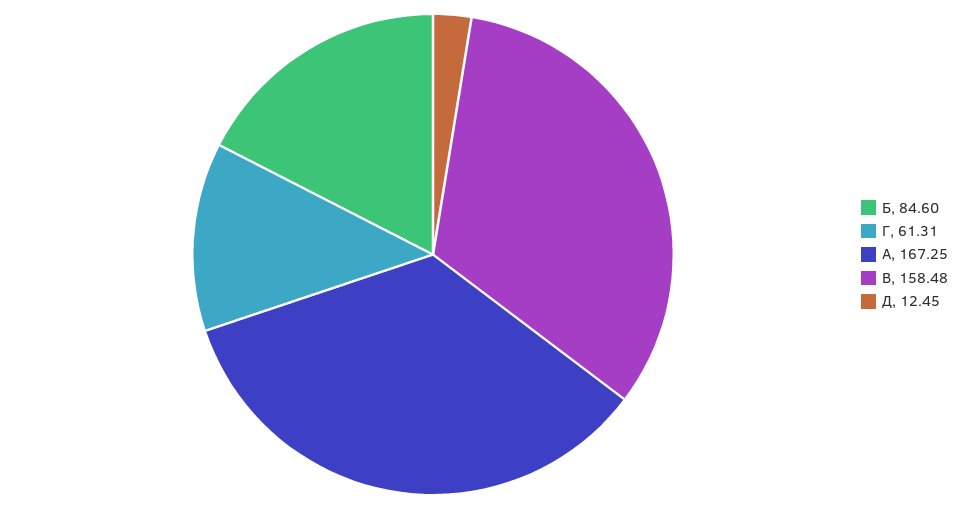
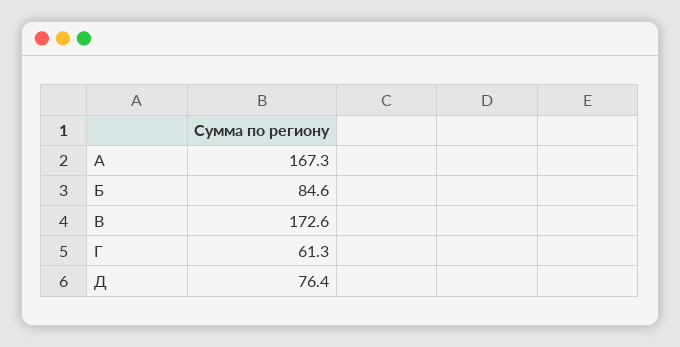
В: 158.48 -> 172.6
Д: 12.45 -> 76.4

